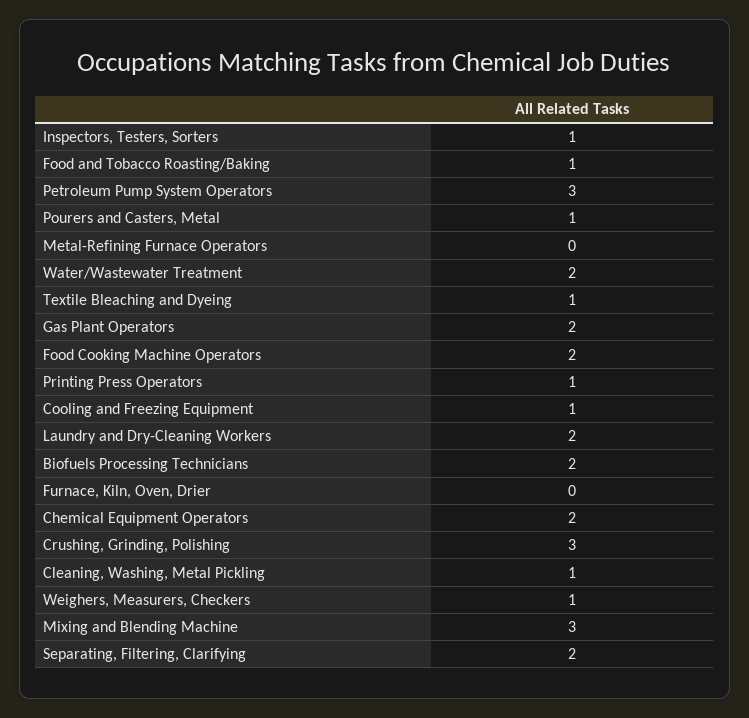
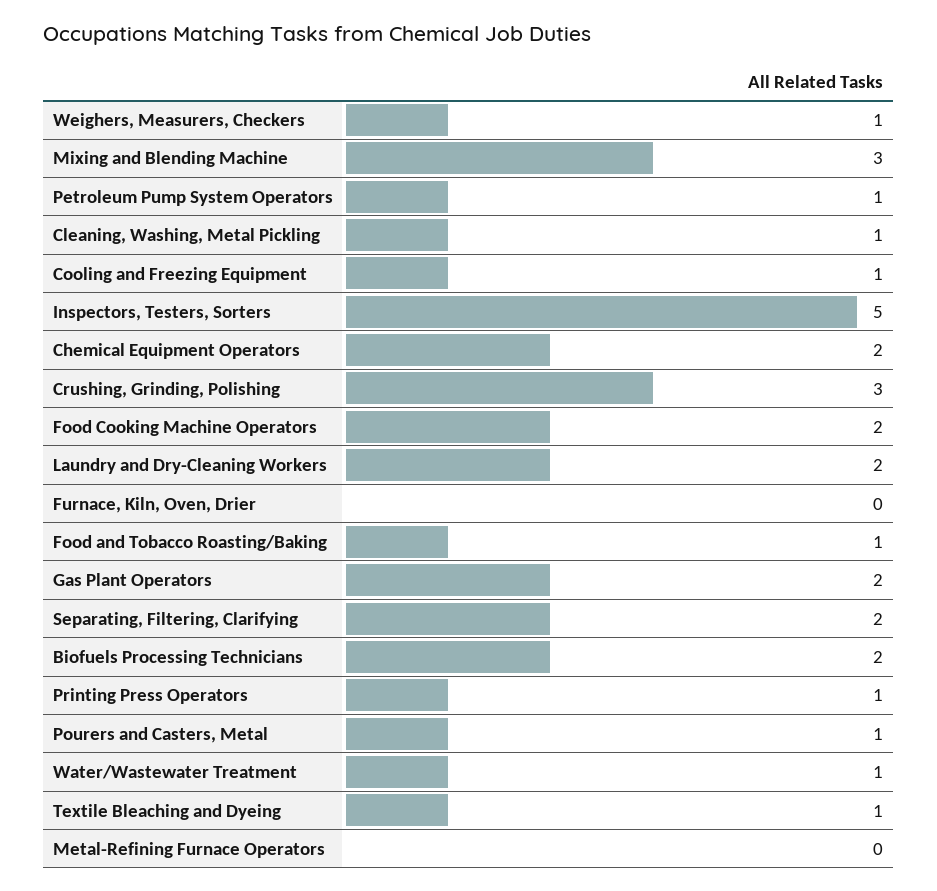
Inspectors, Testers, Sorters: 1 -> 5
Petroleum Pump System Operators: 3 -> 1
Water/Wastewater Treatment: 2 -> 1

